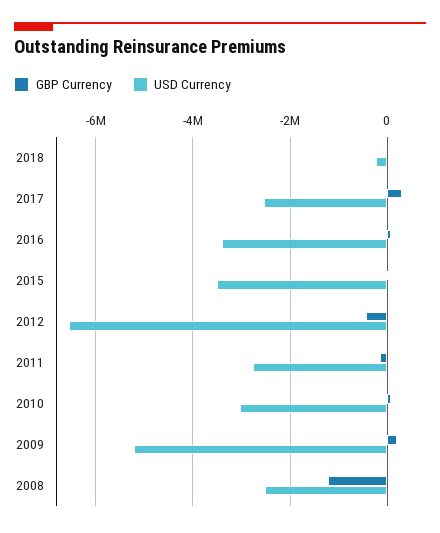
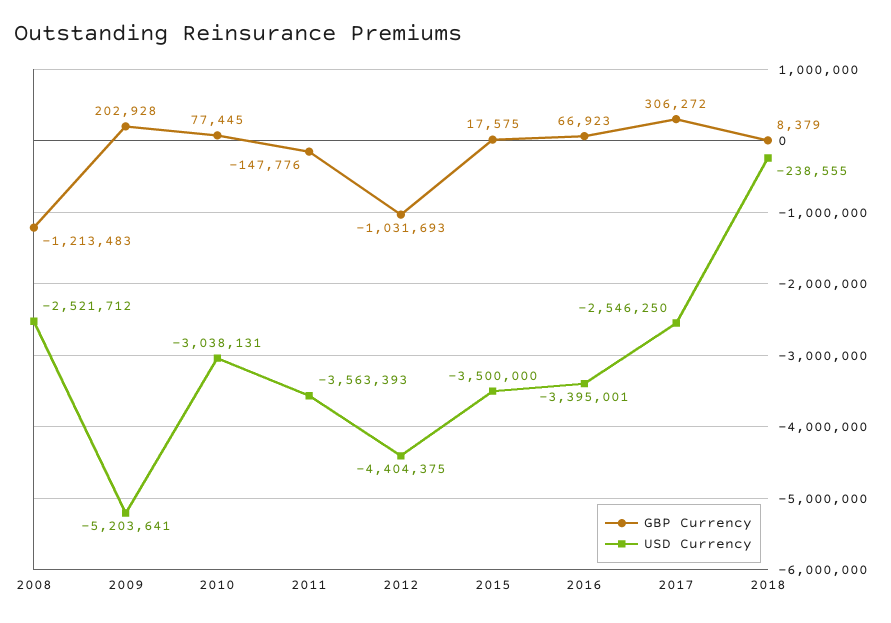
GBP Currency, 2012: -400000 -> -1031693
USD Currency, 2012: -6600000 -> -4404375
USD Currency, 2011: -2800000 -> -3563393

